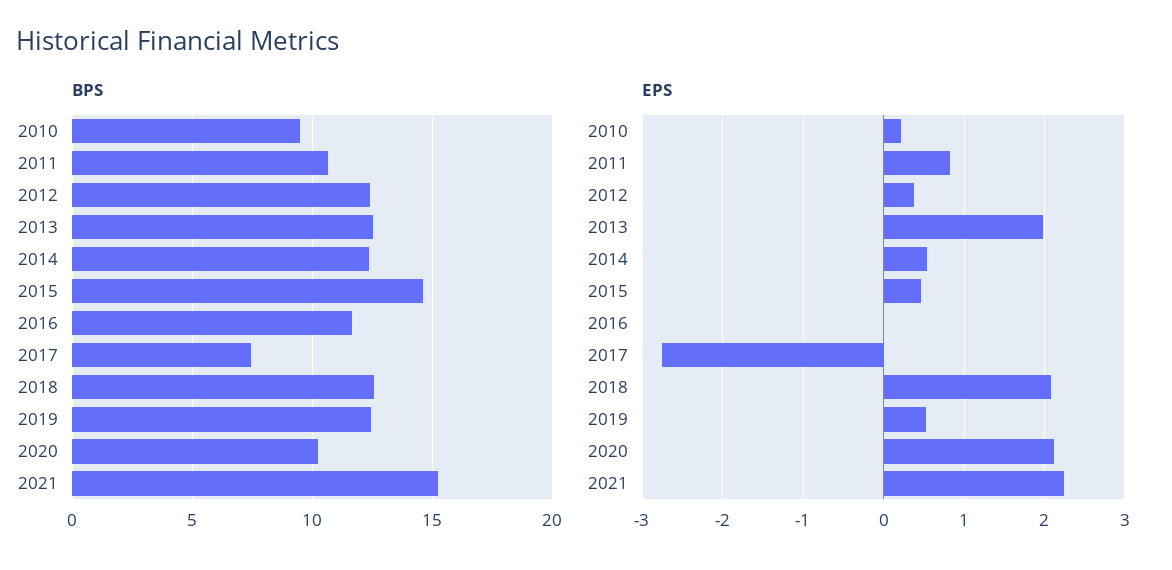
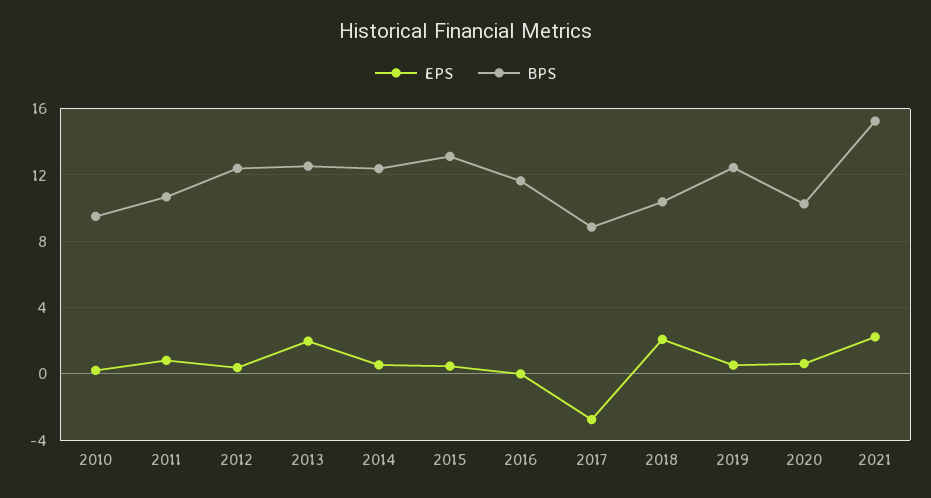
BPS, 2015: 14.5 -> 13
BPS, 2017: 7.5 -> 9
BPS, 2018: 12.5 -> 10.5
EPS, 2020: 2.1 -> 0.5

